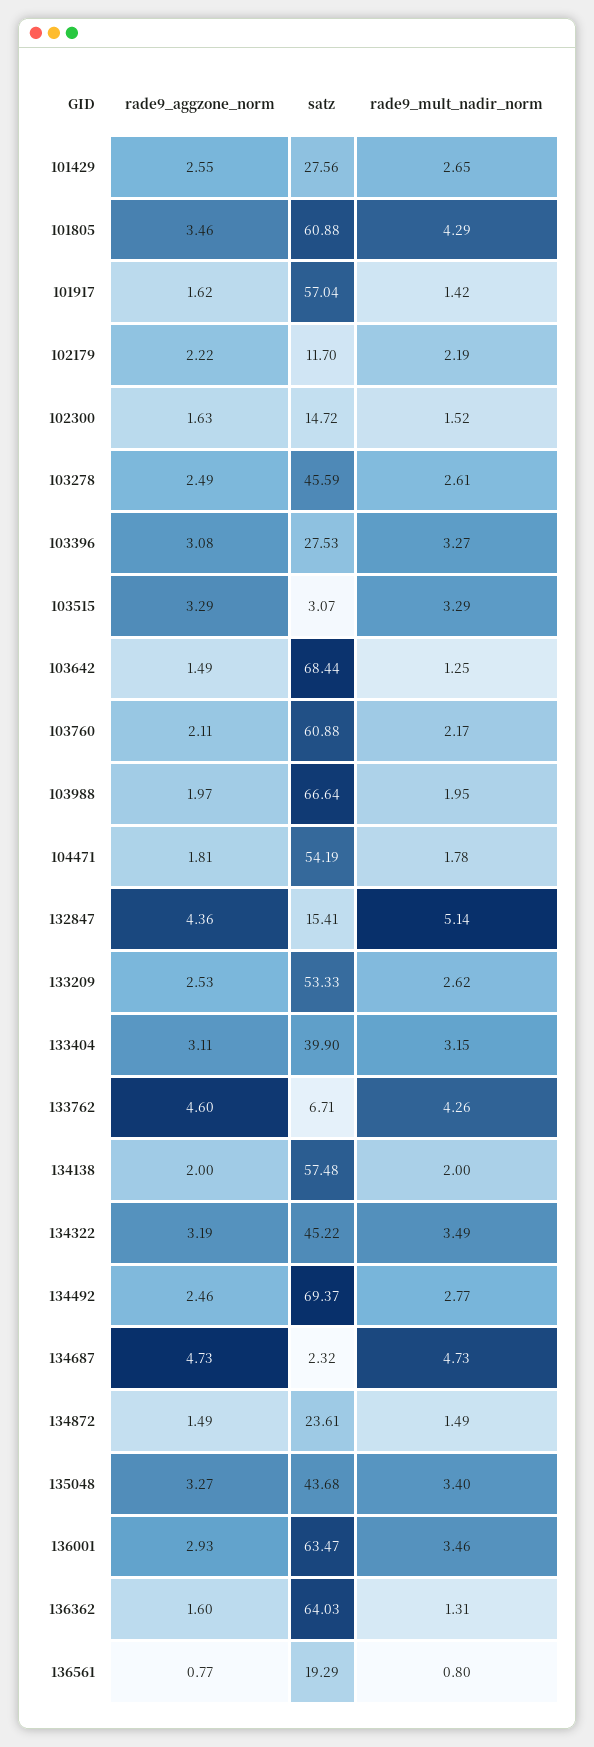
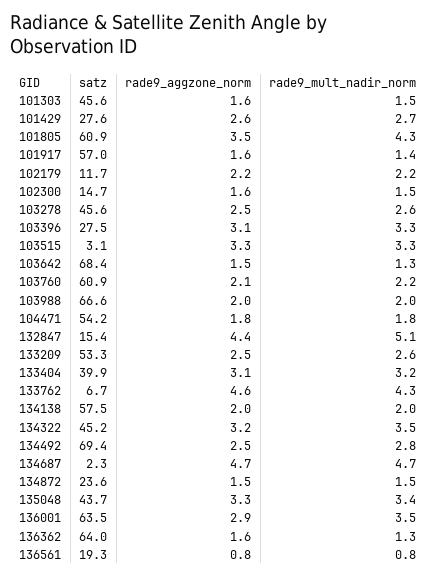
satz, 101303: none -> 45.6
rade9_aggzone_norm, 101303: none -> 1.6
rade9_mult_nadir_norm, 101303: none -> 1.5

